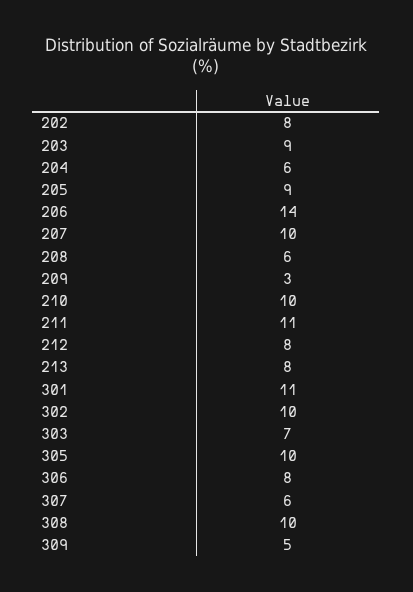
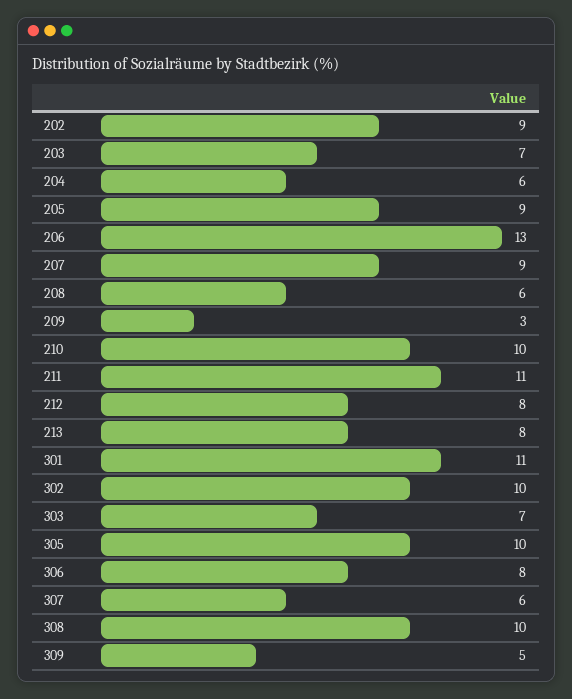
202: 8 -> 9
203: 9 -> 7
206: 14 -> 13
207: 10 -> 9

